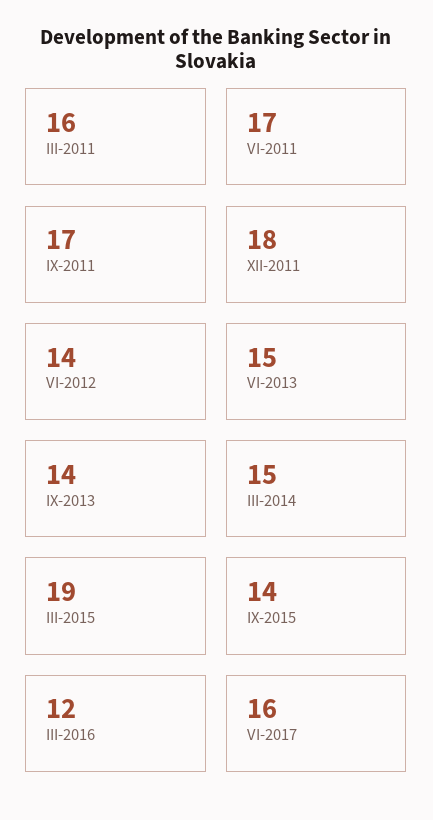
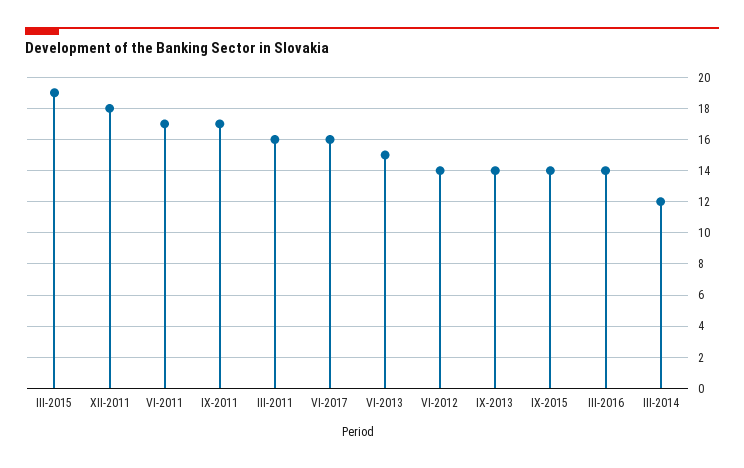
III-2014: 15 -> 12
III-2016: 12 -> 14

